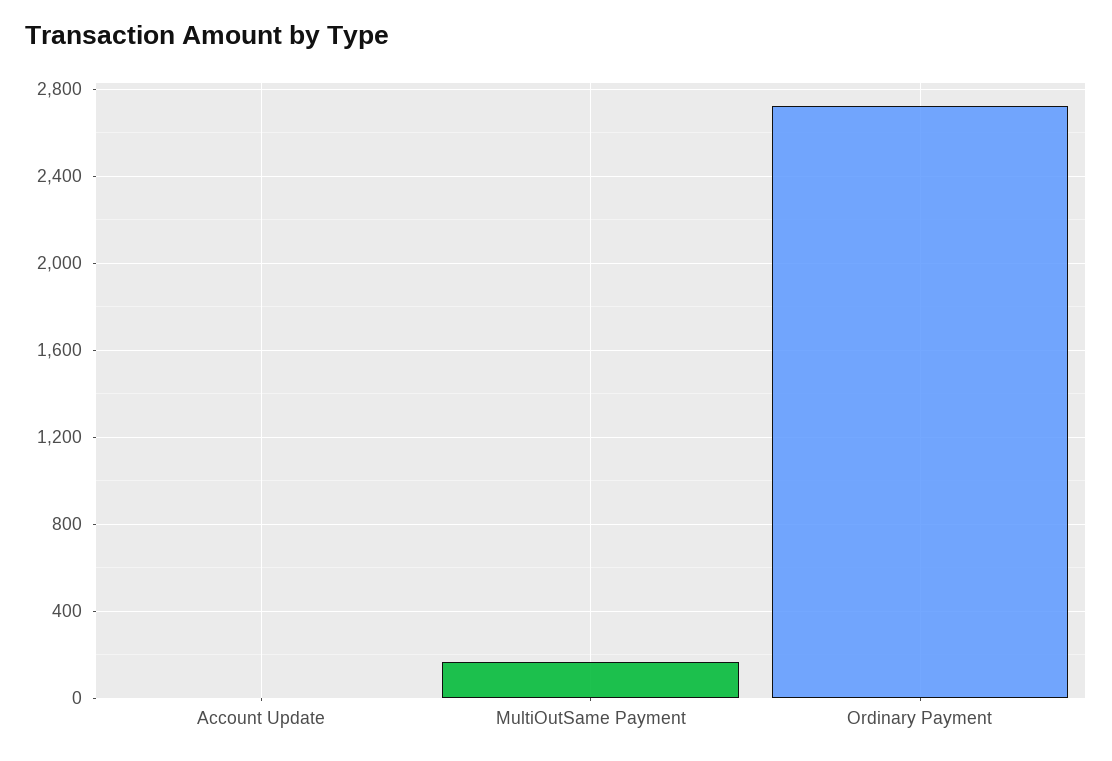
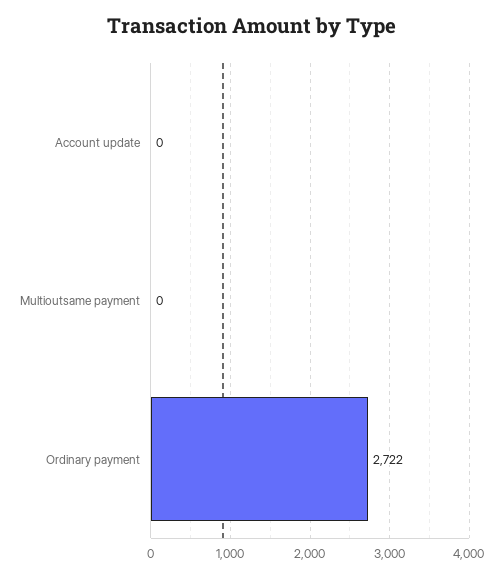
MultiOutSame Payment: 150 -> 0

